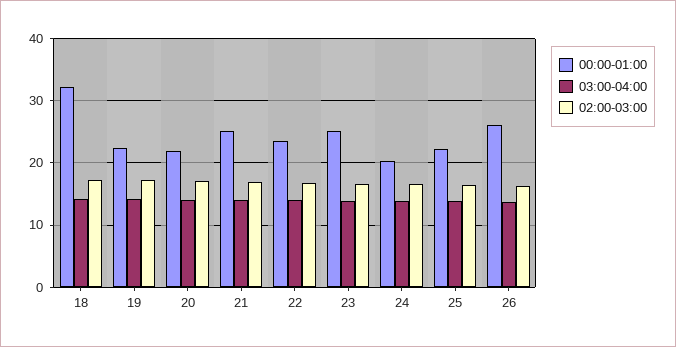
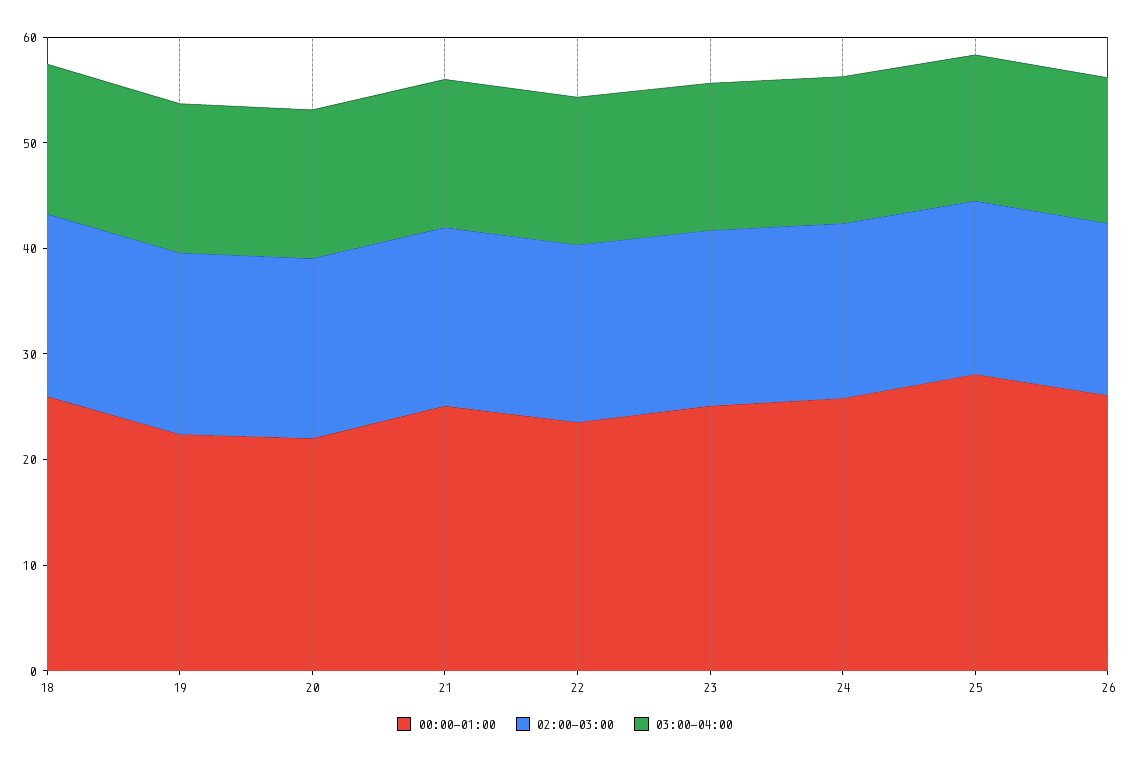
00:00-01:00, 18: 32 -> 26
00:00-01:00, 24: 20 -> 26
00:00-01:00, 25: 22 -> 28

